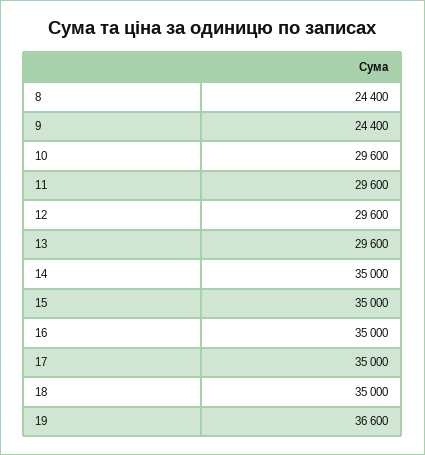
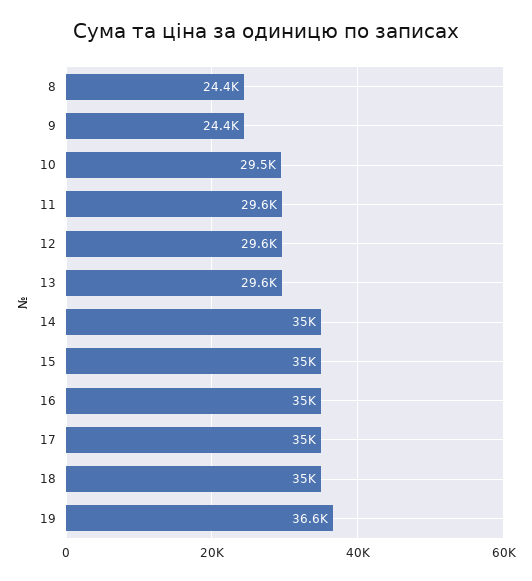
10: 29600 -> 29500

